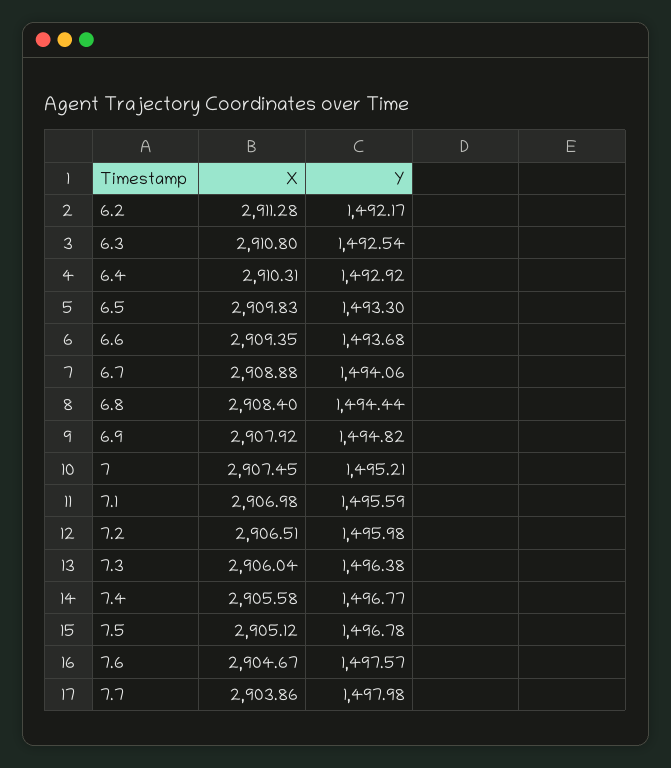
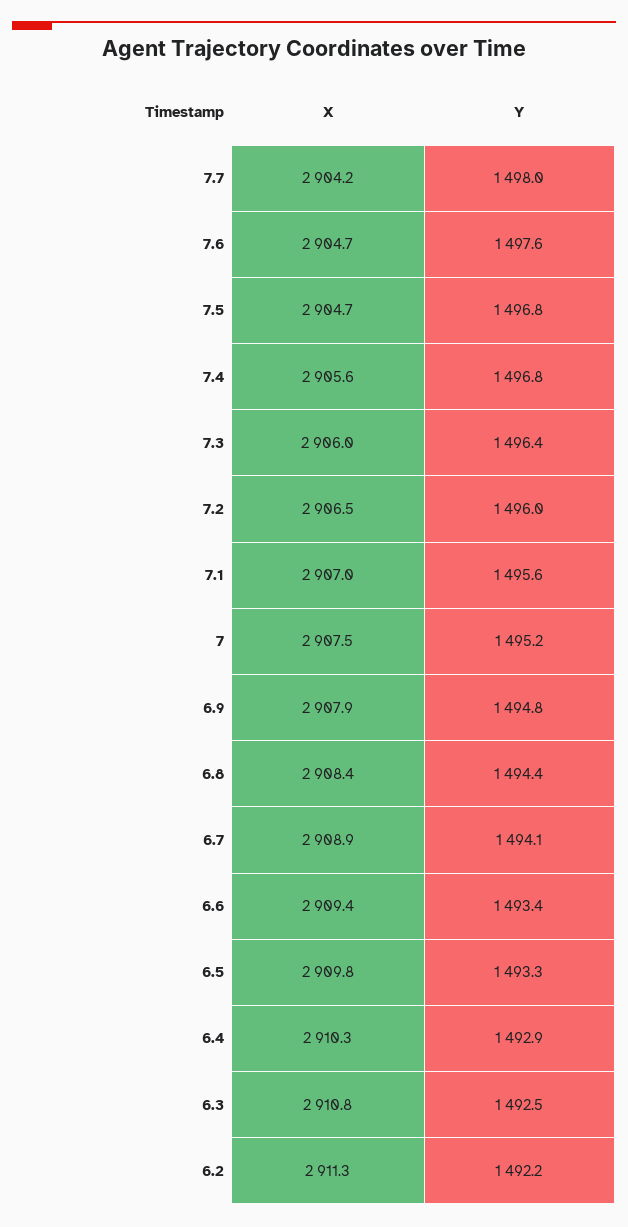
Y, 6.6: 1493.68 -> 1493.4
X, 7.5: 2905.12 -> 2904.7
X, 7.7: 2903.86 -> 2904.2

